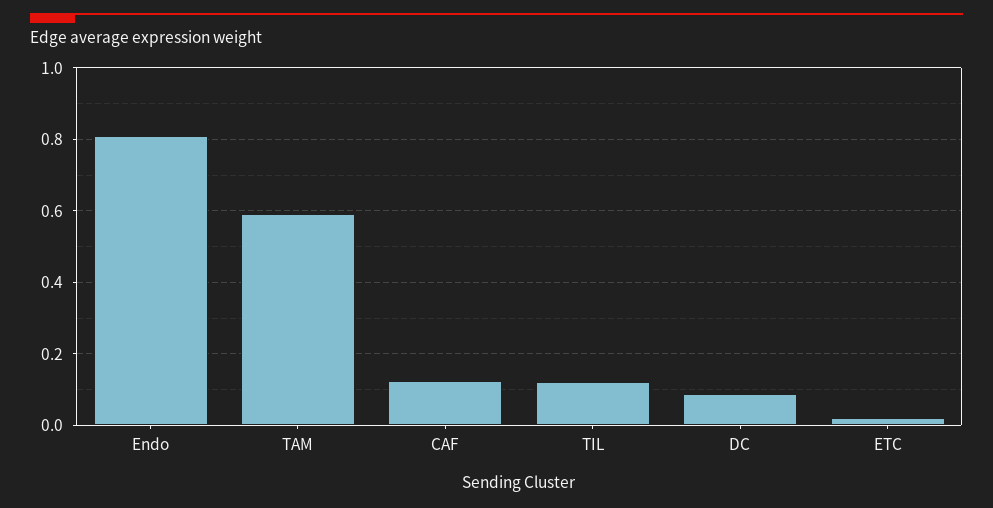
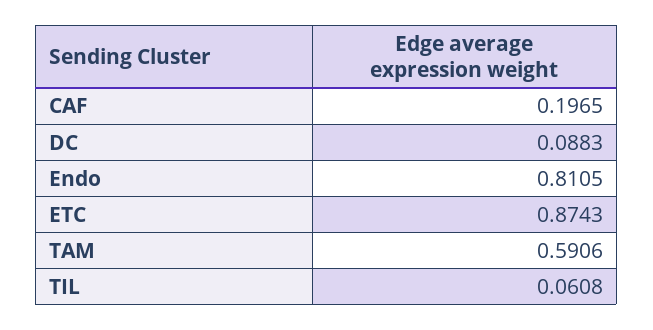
CAF: 0.12 -> 0.1965
TIL: 0.12 -> 0.0608
ETC: 0.02 -> 0.8743

